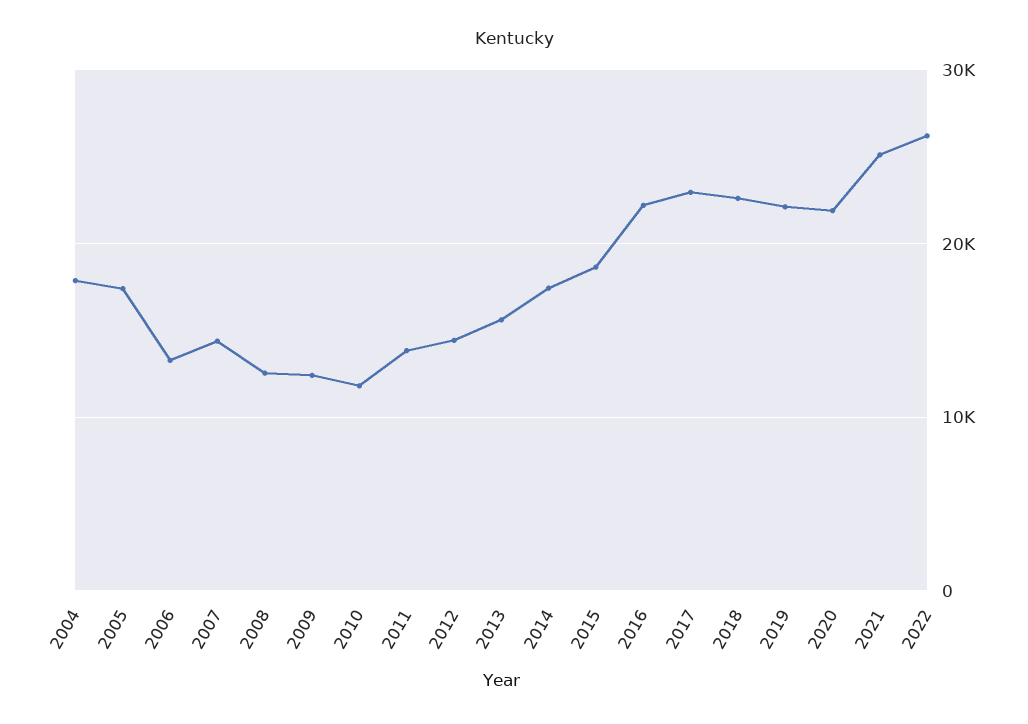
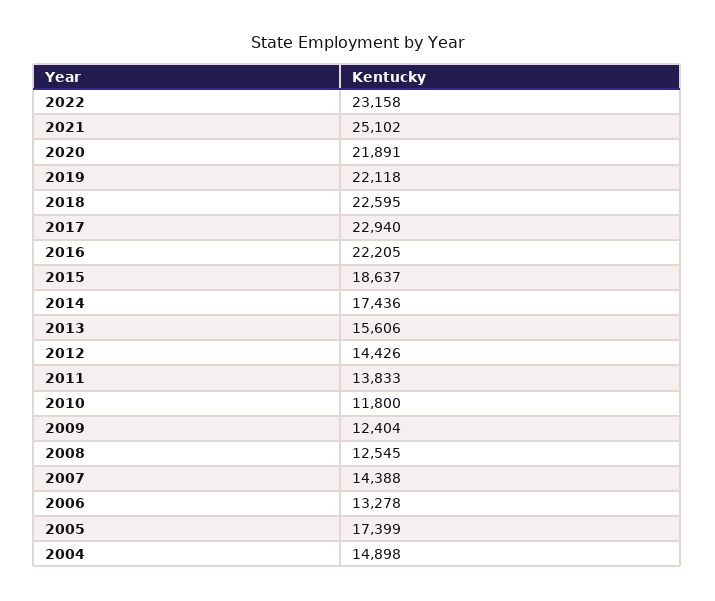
2004: 18000 -> 14898
2022: 26000 -> 23158

